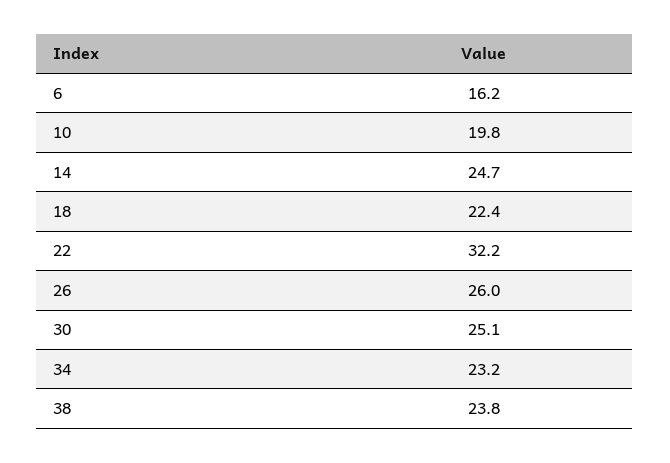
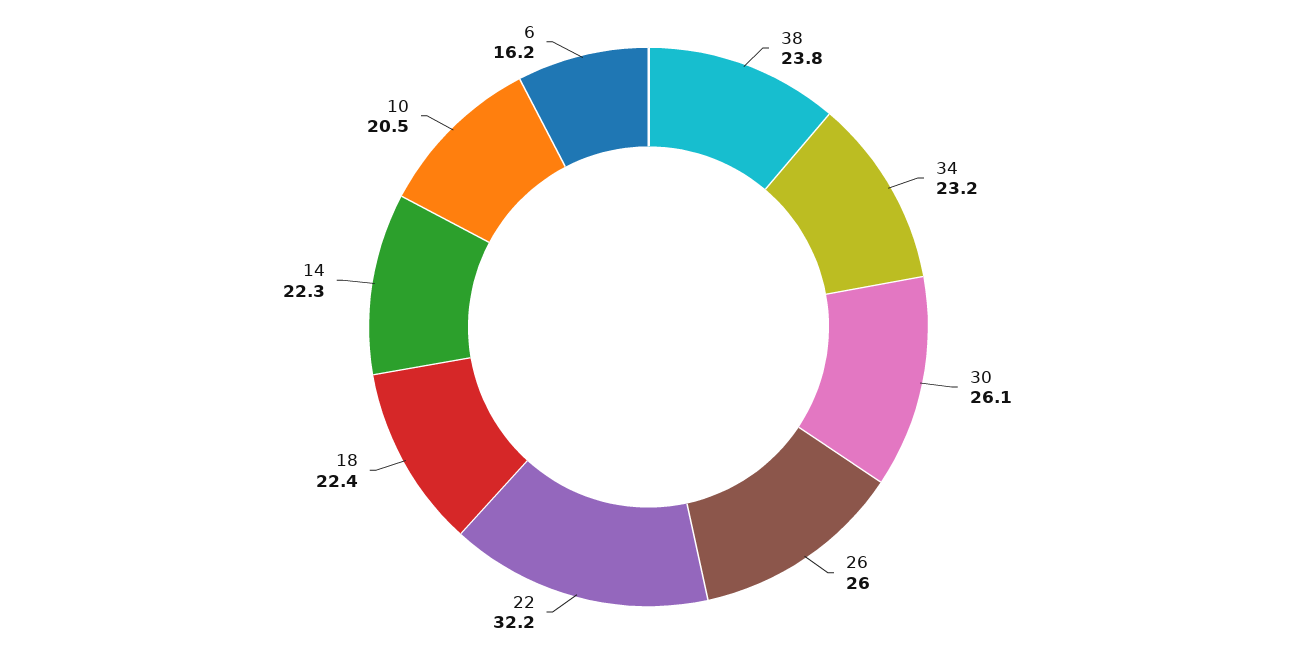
10: 19.8 -> 20.5
14: 24.7 -> 22.3
30: 25.1 -> 26.1

